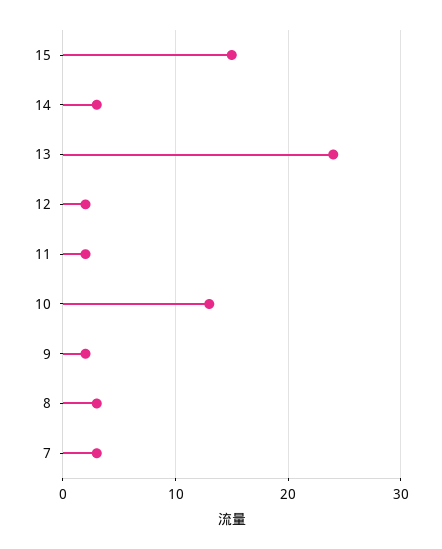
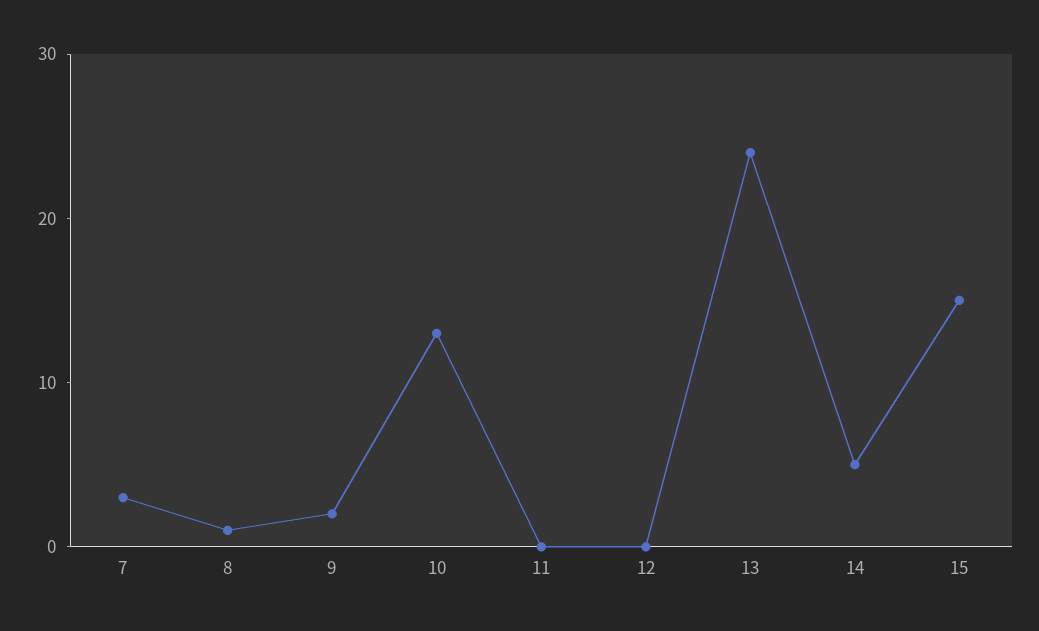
14: 3 -> 5
12: 2 -> 0
11: 2 -> 0
8: 3 -> 1

